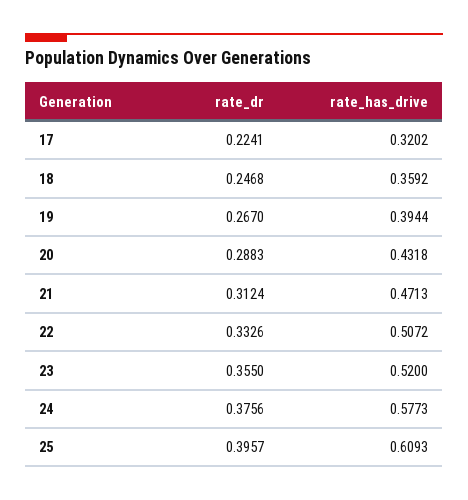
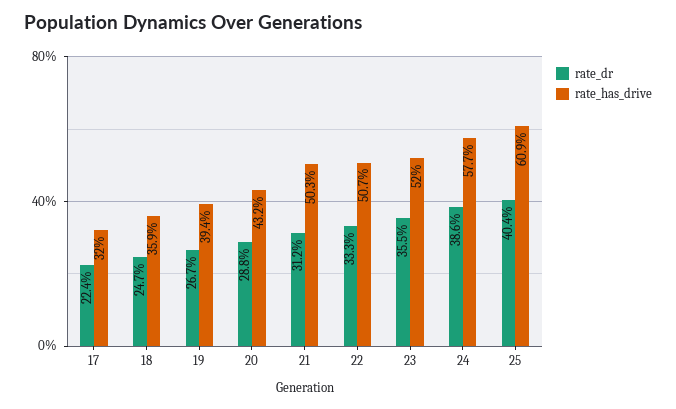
rate_has_drive, 21: 0.4713 -> 0.503
rate_dr, 24: 0.3756 -> 0.386
rate_dr, 25: 0.3957 -> 0.404

